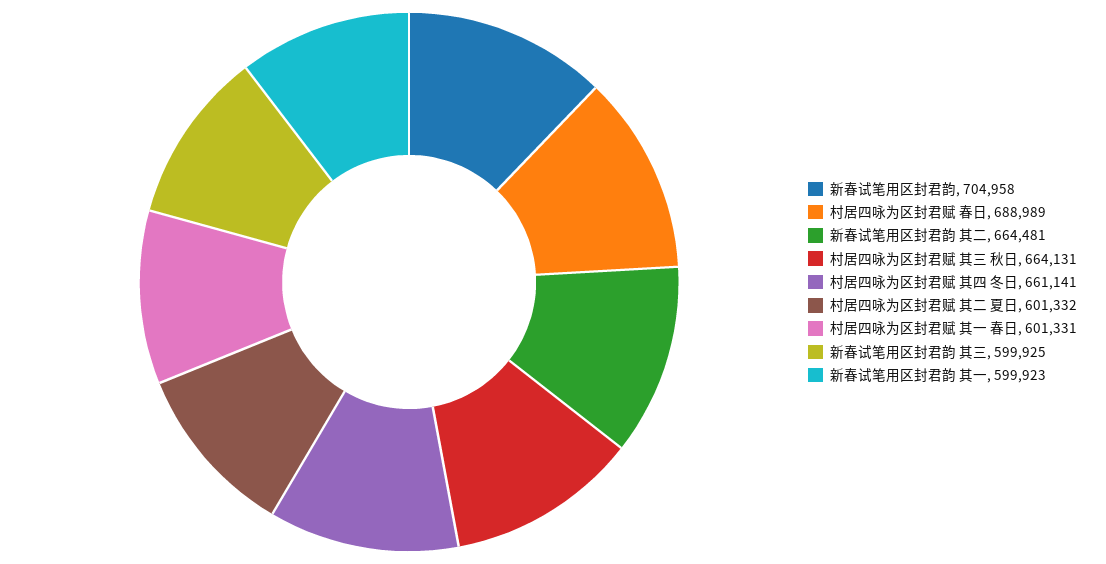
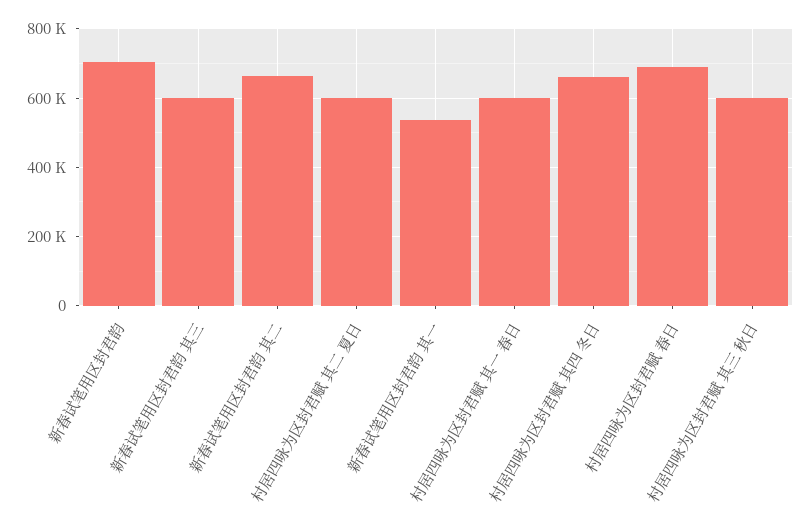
村居四咏为区封君赋 其三 秋日: 664131 -> 600000
新春试笔用区封君韵 其一: 599923 -> 540000

